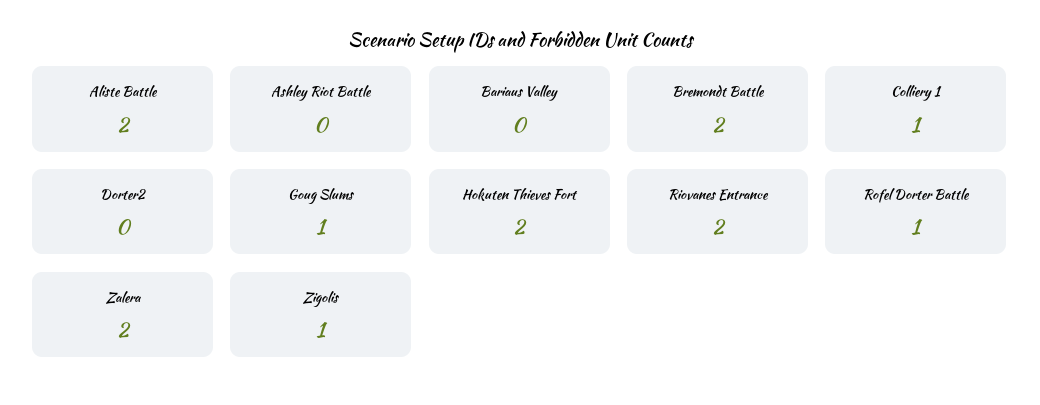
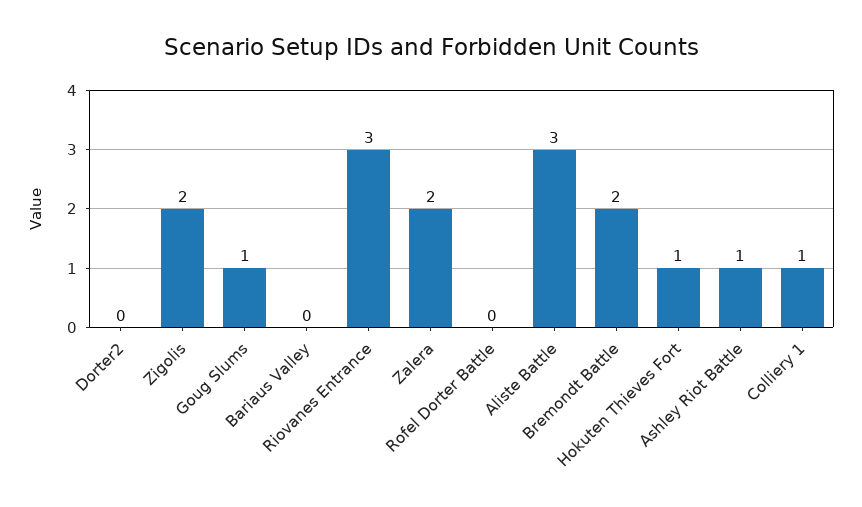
Aliste Battle: 2 -> 3
Ashley Riot Battle: 0 -> 1
Hokuten Thieves Fort: 2 -> 1
Riovanes Entrance: 2 -> 3
Rofel Dorter Battle: 1 -> 0
Zigolis: 1 -> 2

